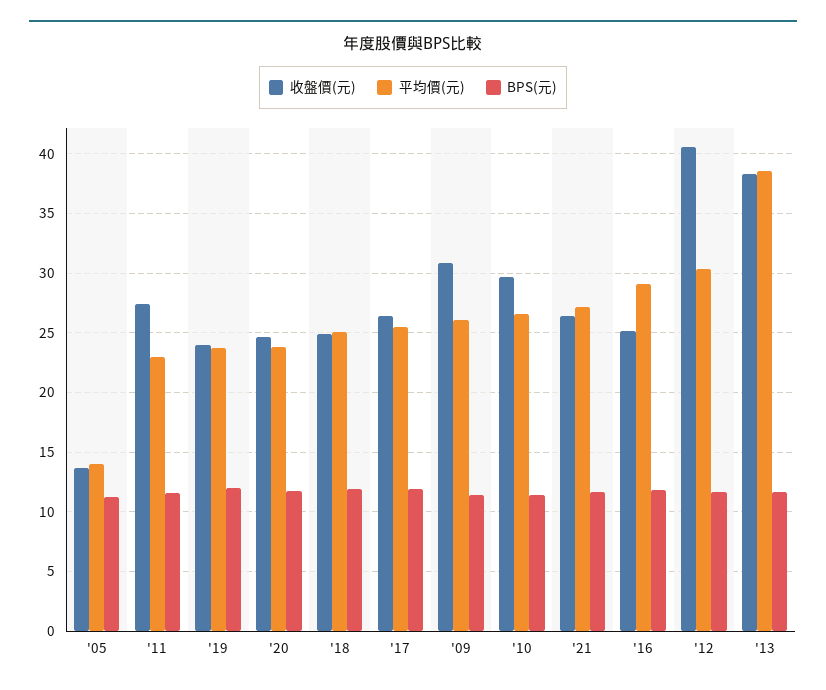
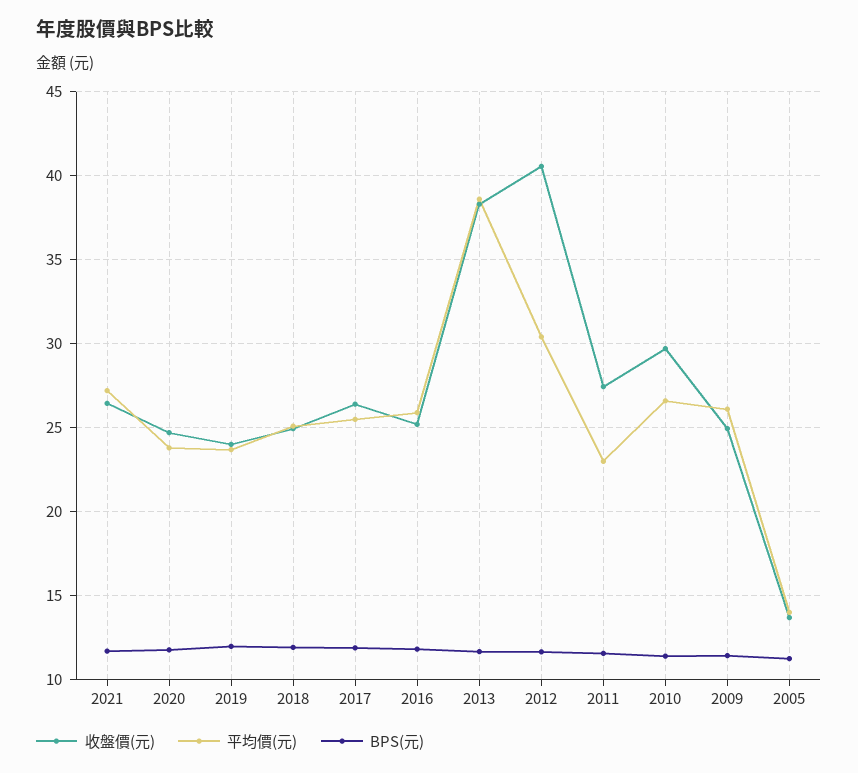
收盤價(元), '09: 31 -> 25
平均價(元), '16: 29 -> 26

